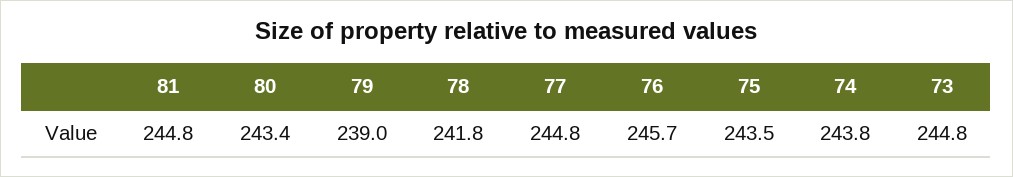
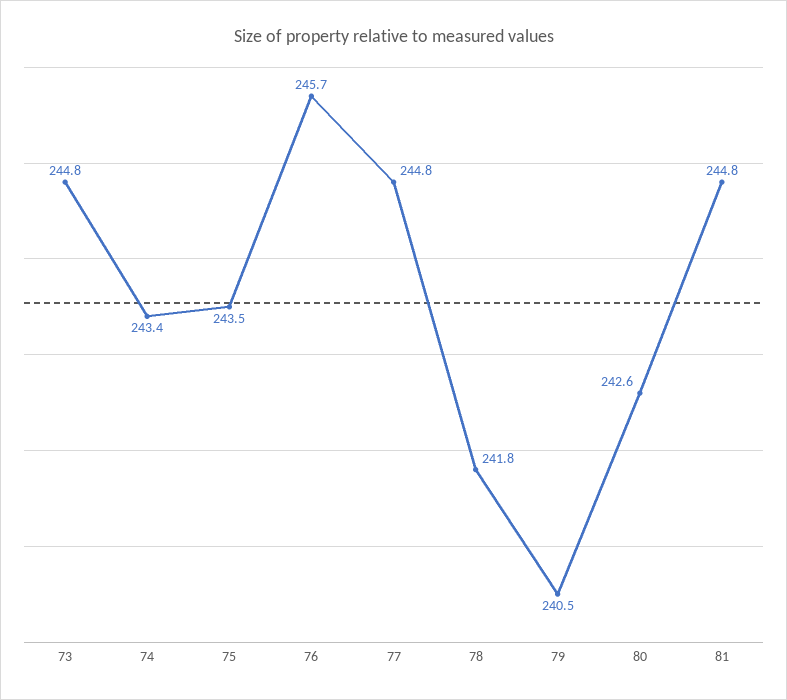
80: 243.4 -> 242.6
79: 239 -> 240.5
74: 243.8 -> 243.4

